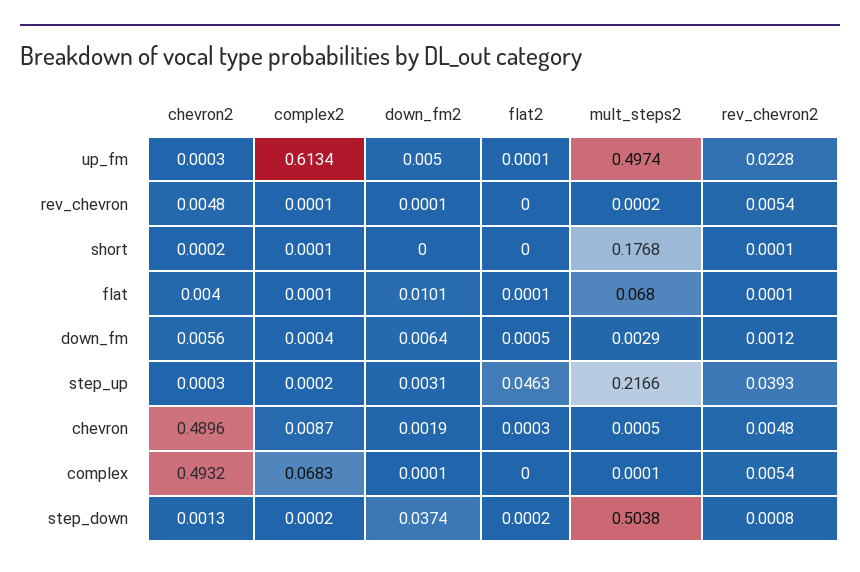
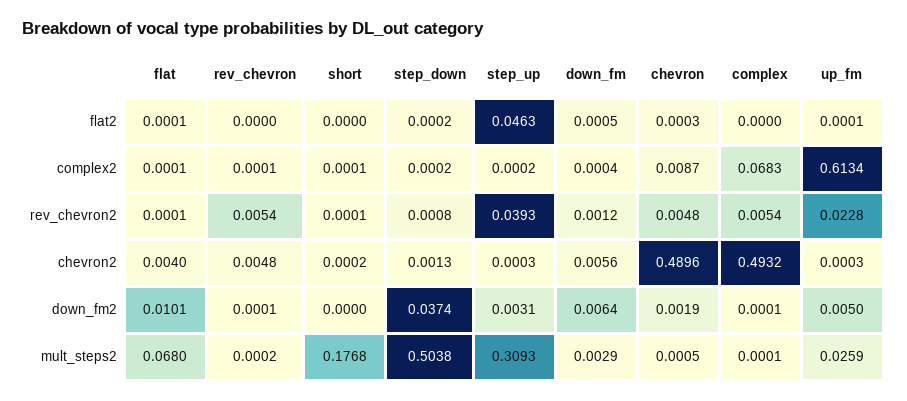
mult_steps2, up_fm: 0.4974 -> 0.0259
mult_steps2, step_up: 0.2166 -> 0.3093

